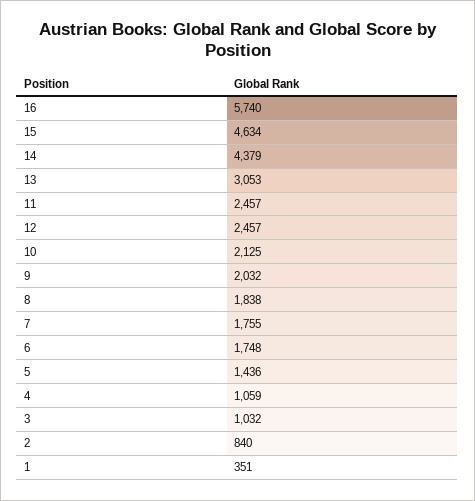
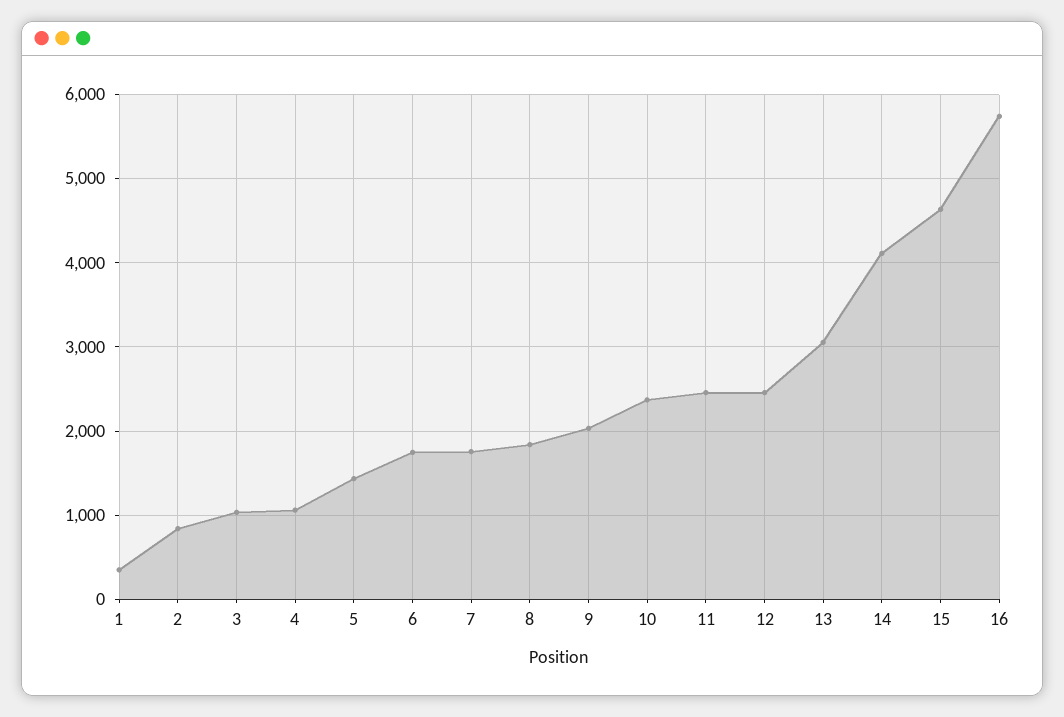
14: 4379 -> 4100
10: 2125 -> 2400

